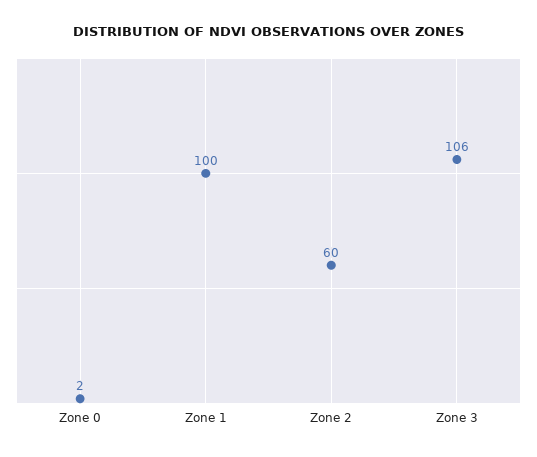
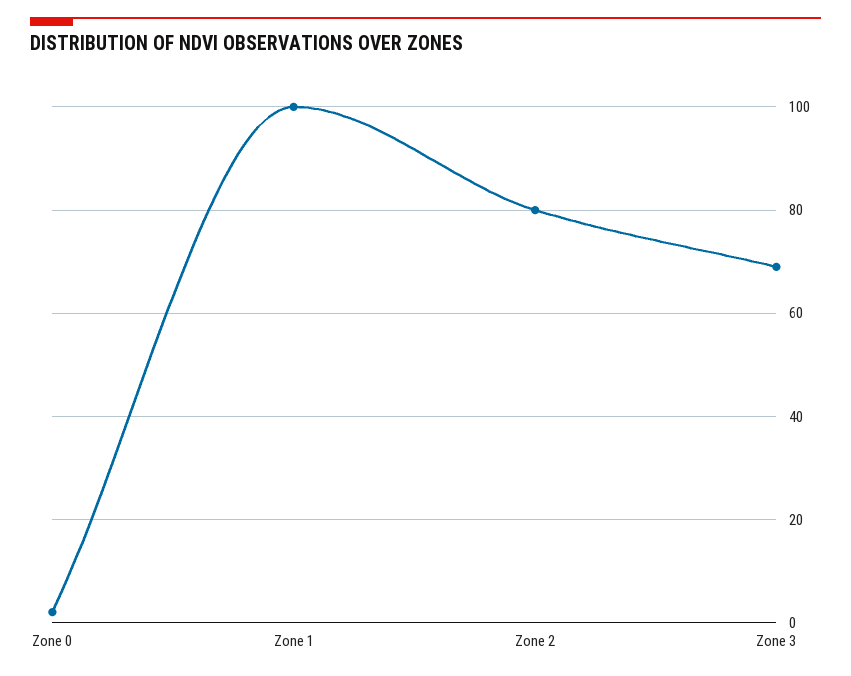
Zone 2: 60 -> 80
Zone 3: 106 -> 70

